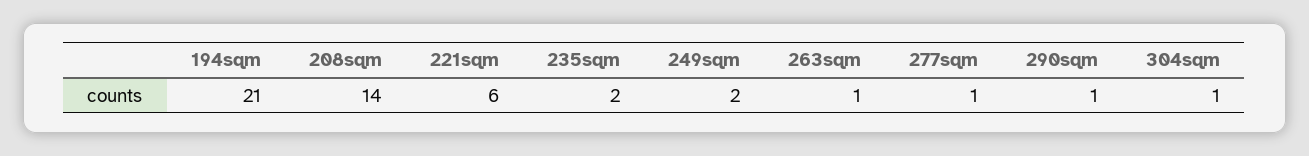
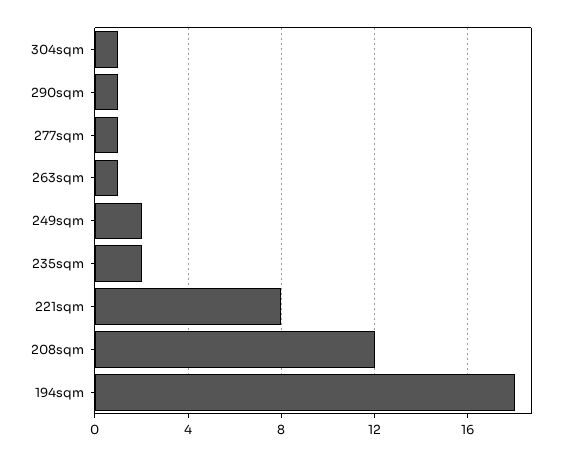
194sqm: 21 -> 18
208sqm: 14 -> 12
221sqm: 6 -> 8

